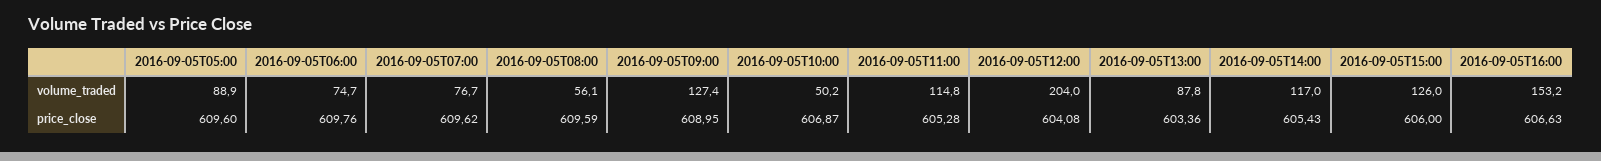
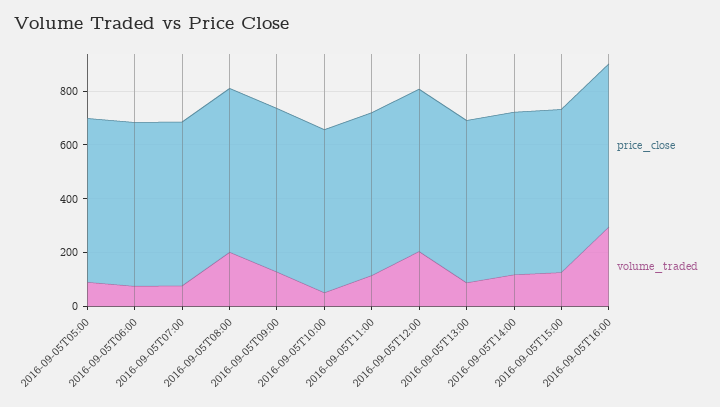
volume_traded, 2016-09-05T08:00: 56.1 -> 200
volume_traded, 2016-09-05T16:00: 153.2 -> 300

